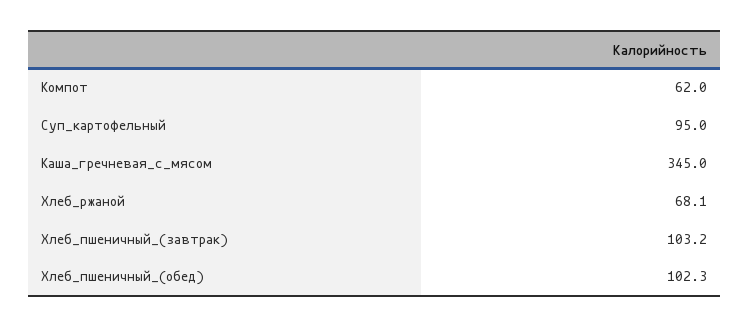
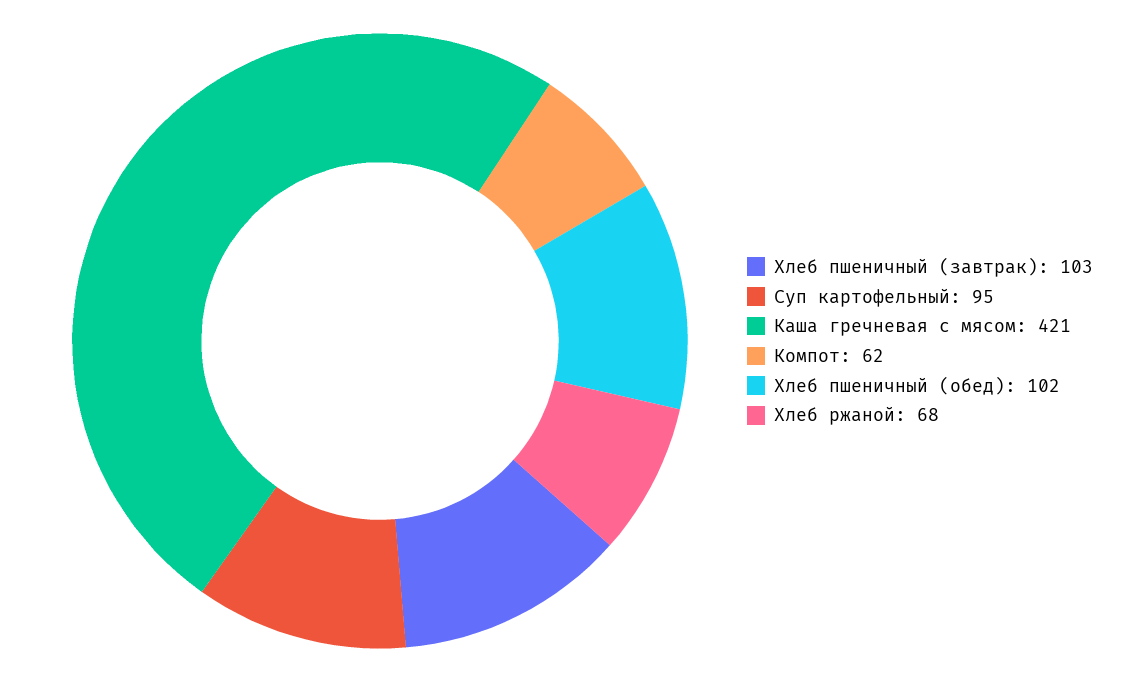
Каша_гречневая_с_мясом: 345 -> 421

